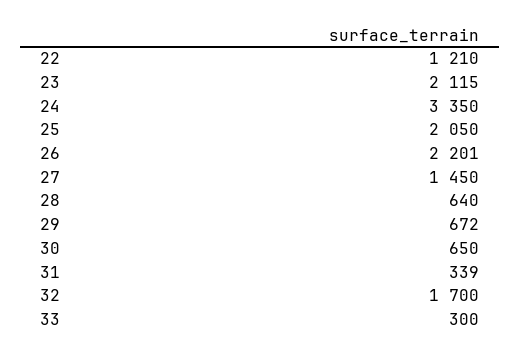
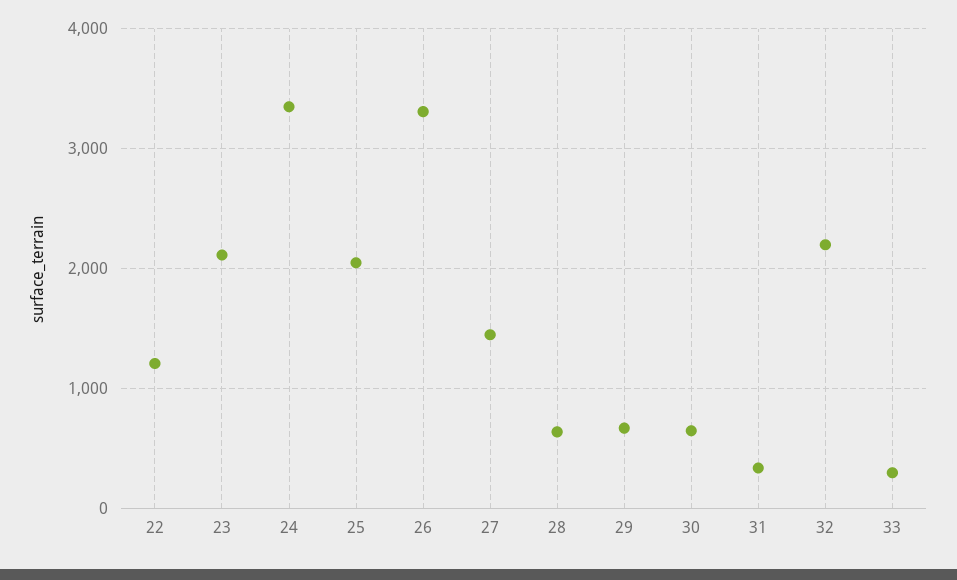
26: 2201 -> 3300
32: 1700 -> 2200

